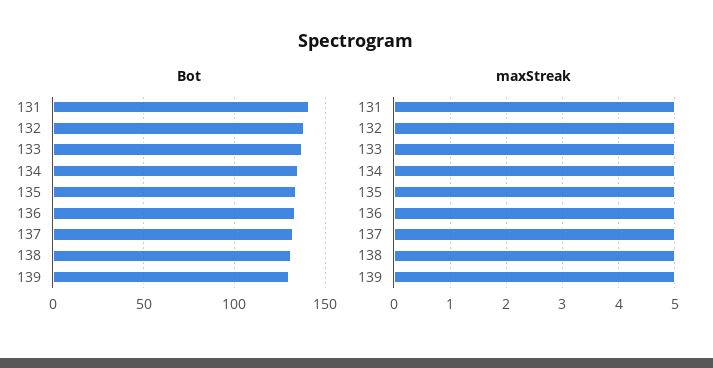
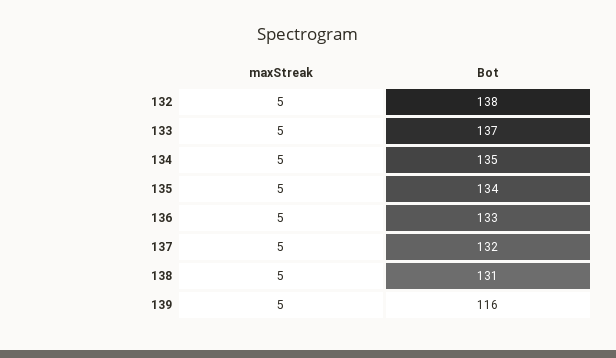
Bot, 131: 140 -> none
Bot, 139: 130 -> 116
maxStreak, 131: 5 -> none

